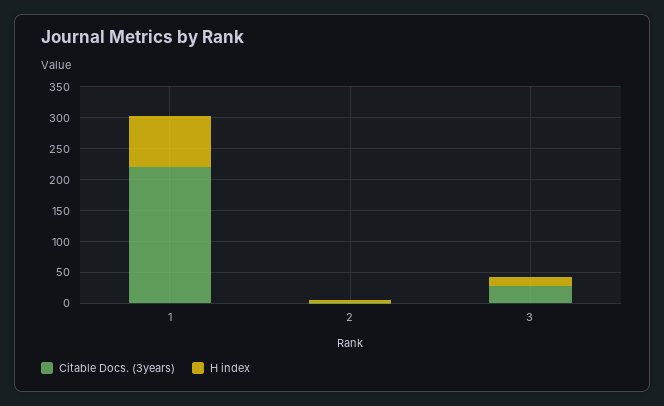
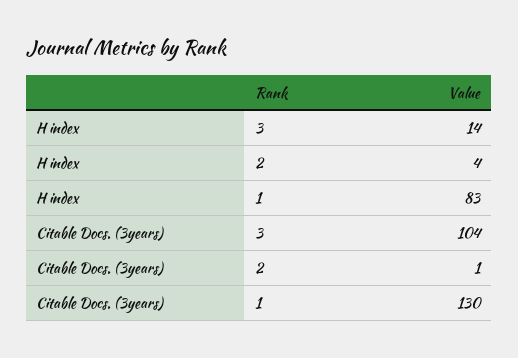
Citable Docs. (3years), 1: 225 -> 130
Citable Docs. (3years), 3: 25 -> 104

